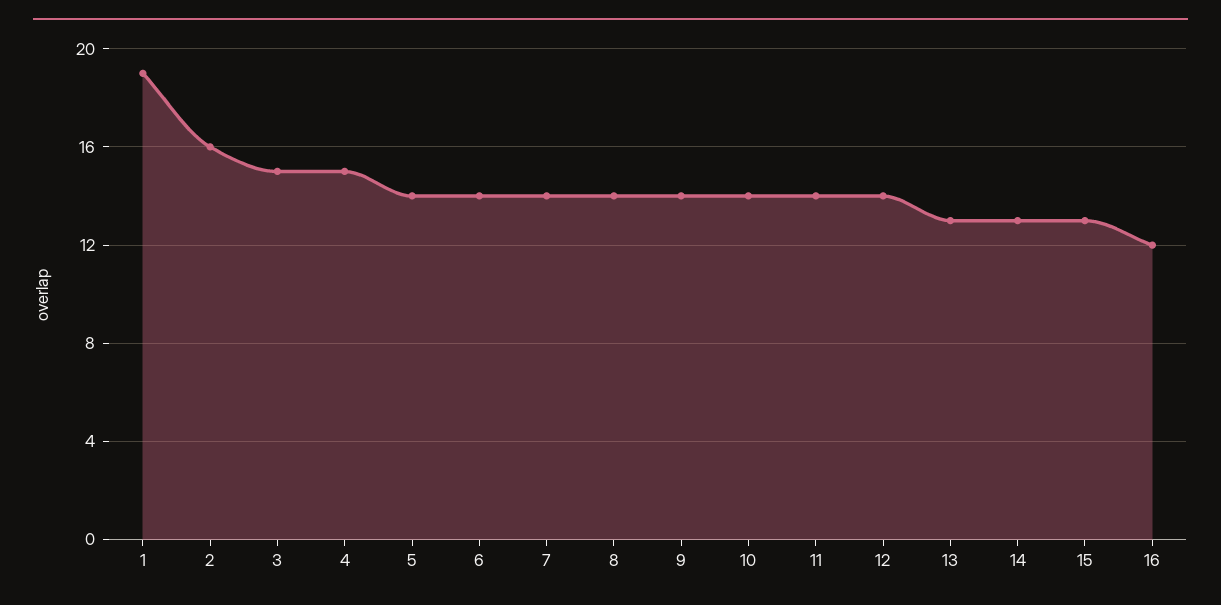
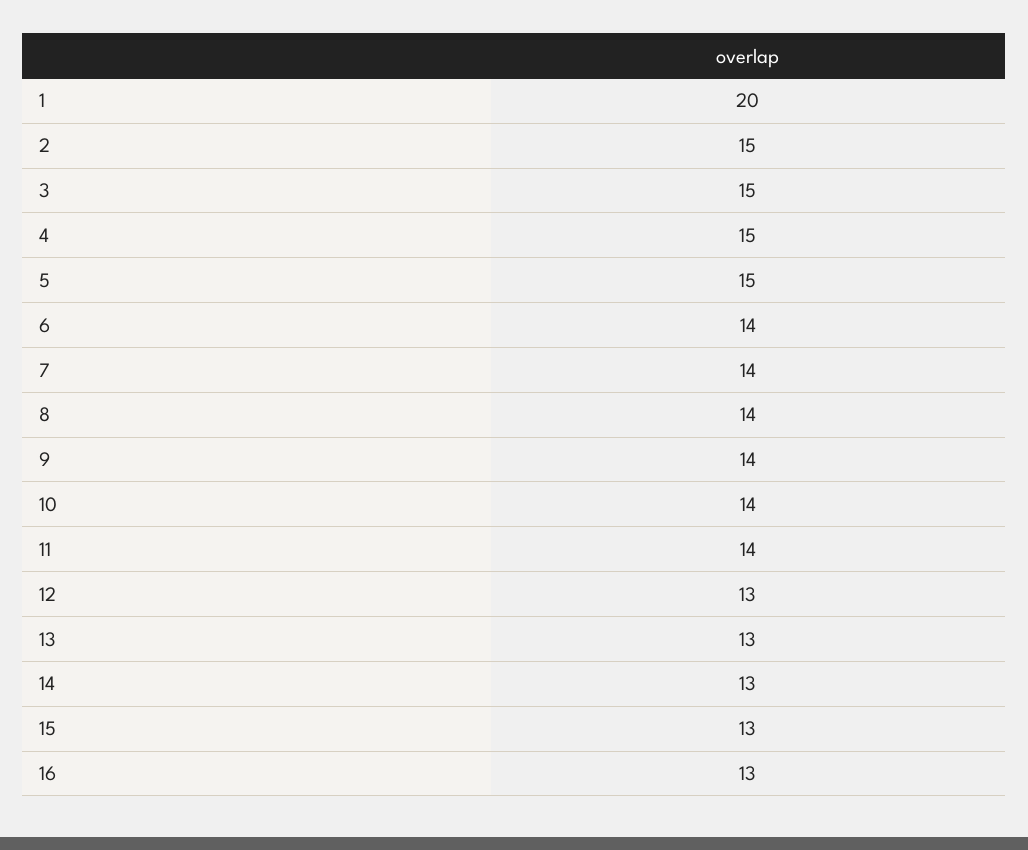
1: 19 -> 20
2: 16 -> 15
5: 14 -> 15
12: 14 -> 13
16: 12 -> 13

